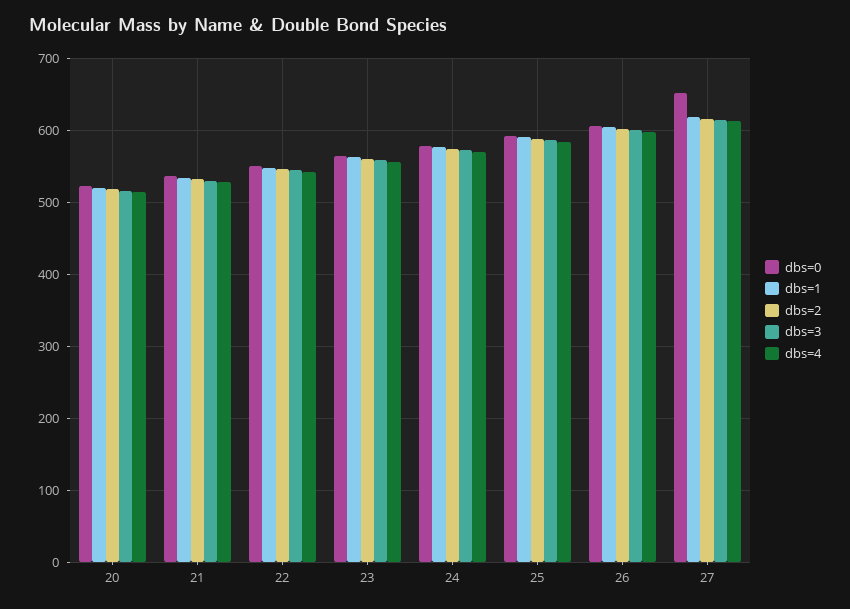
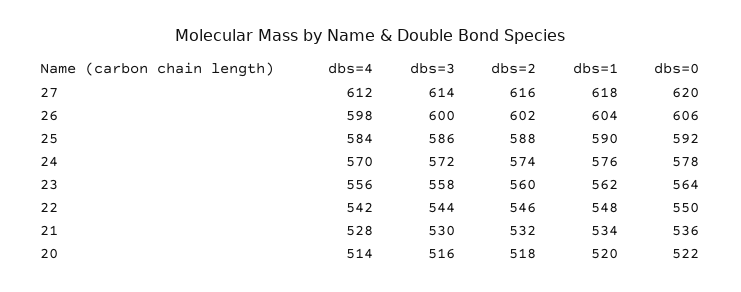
dbs=0, 27: 650 -> 620

